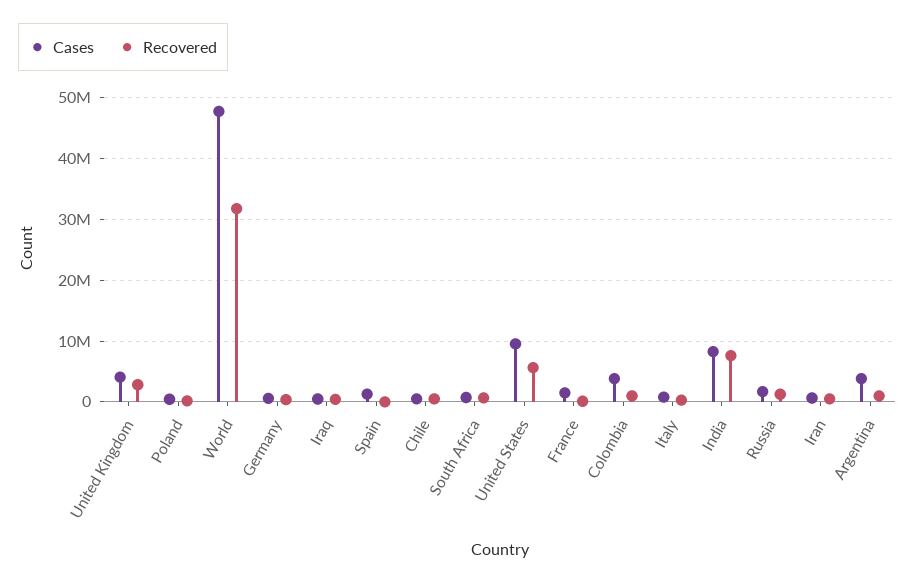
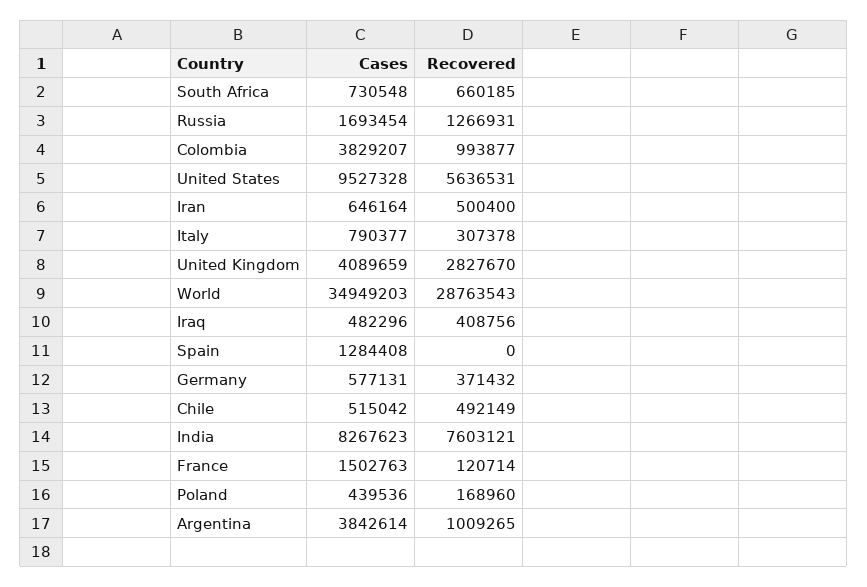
Cases, World: 48000000 -> 34949203
Recovered, World: 32000000 -> 28763543

